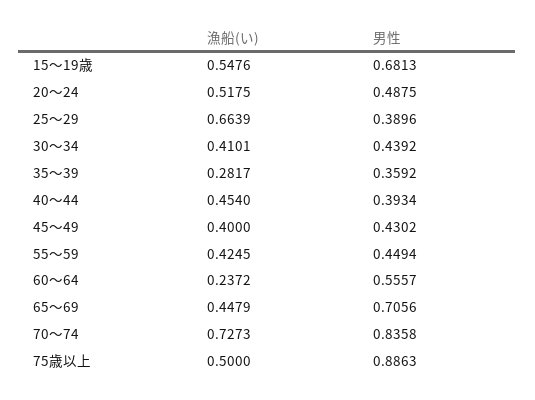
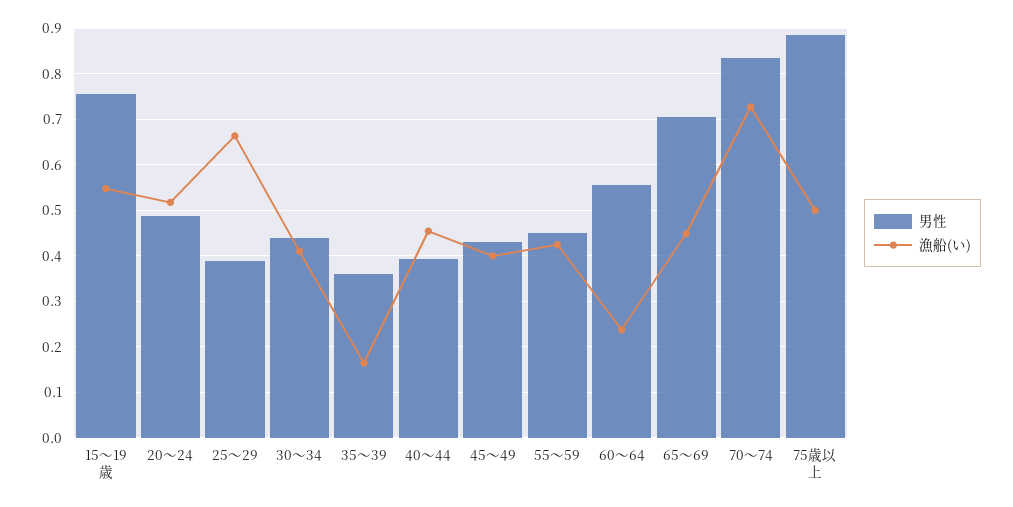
男性, 15～19歳: 0.6813 -> 0.76
漁船(い), 35～39: 0.2817 -> 0.16

